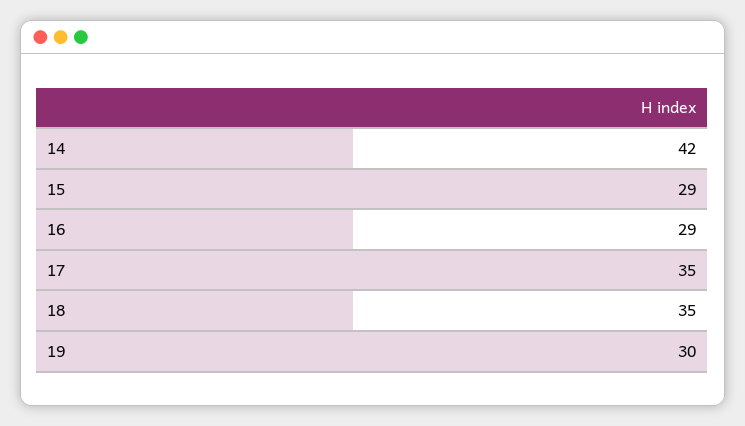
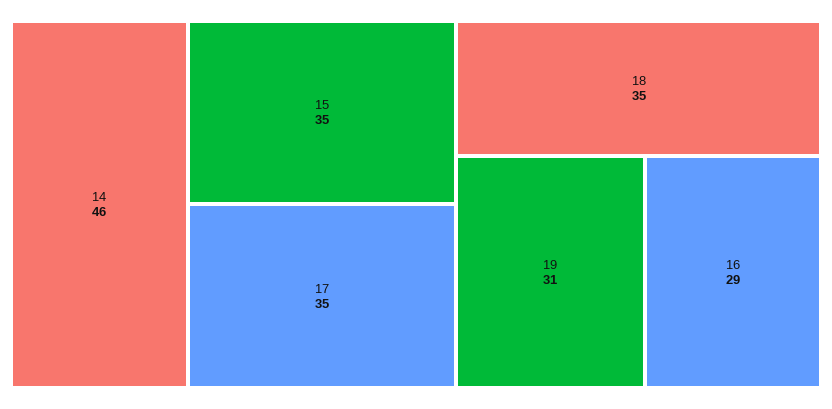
14: 42 -> 46
15: 29 -> 35
19: 30 -> 31

